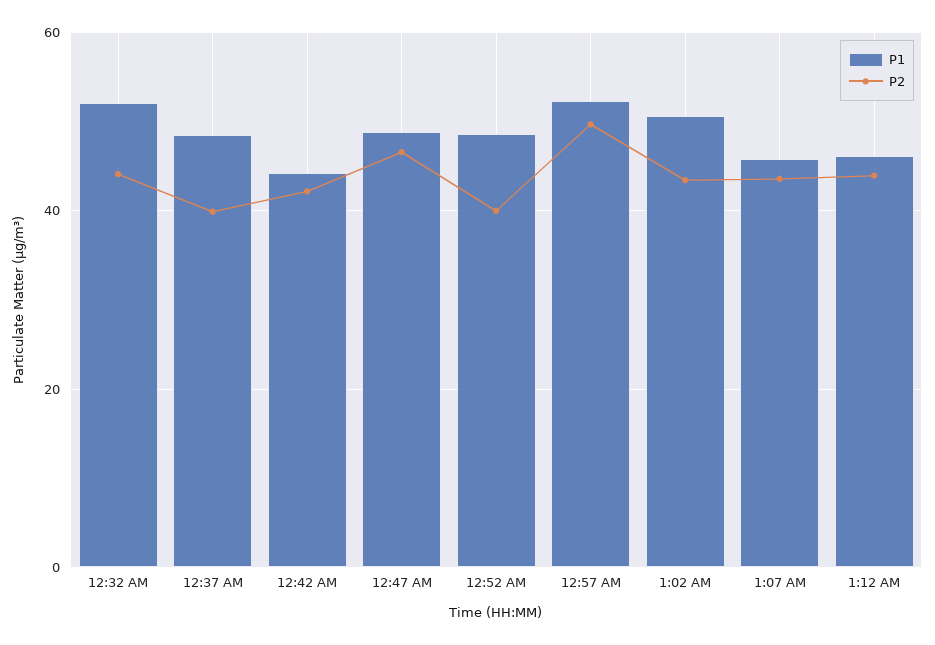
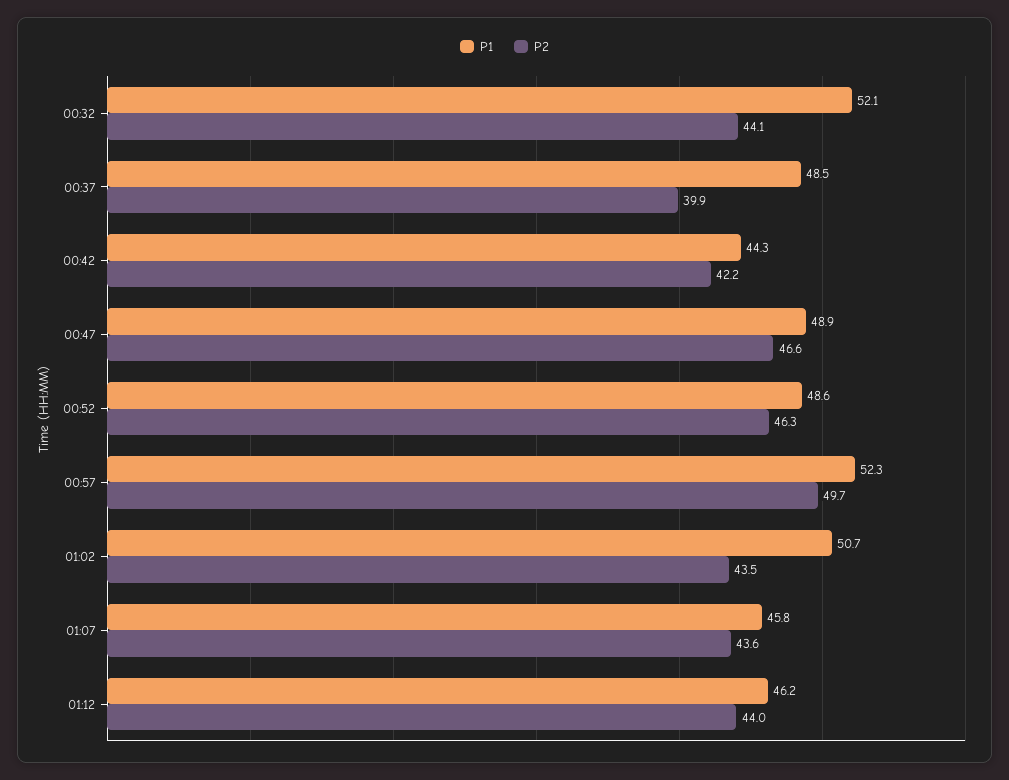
P2, 12:52 AM: 40 -> 46.3

